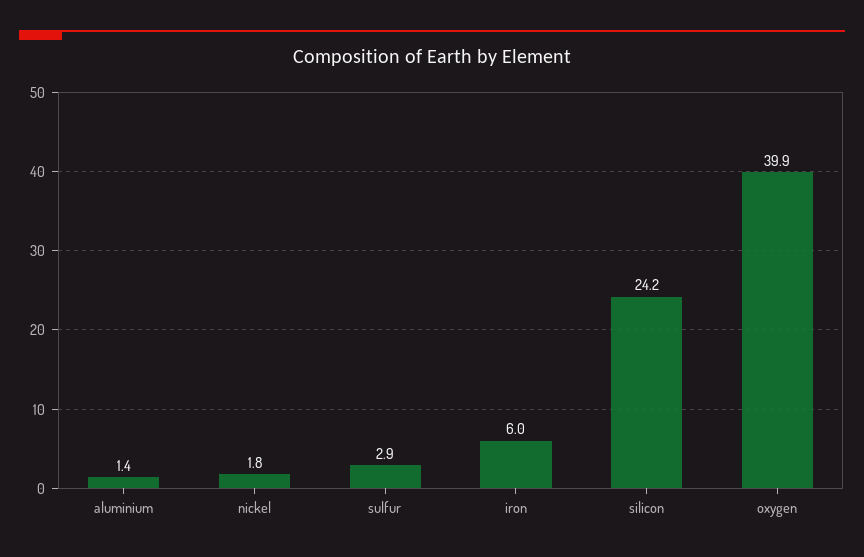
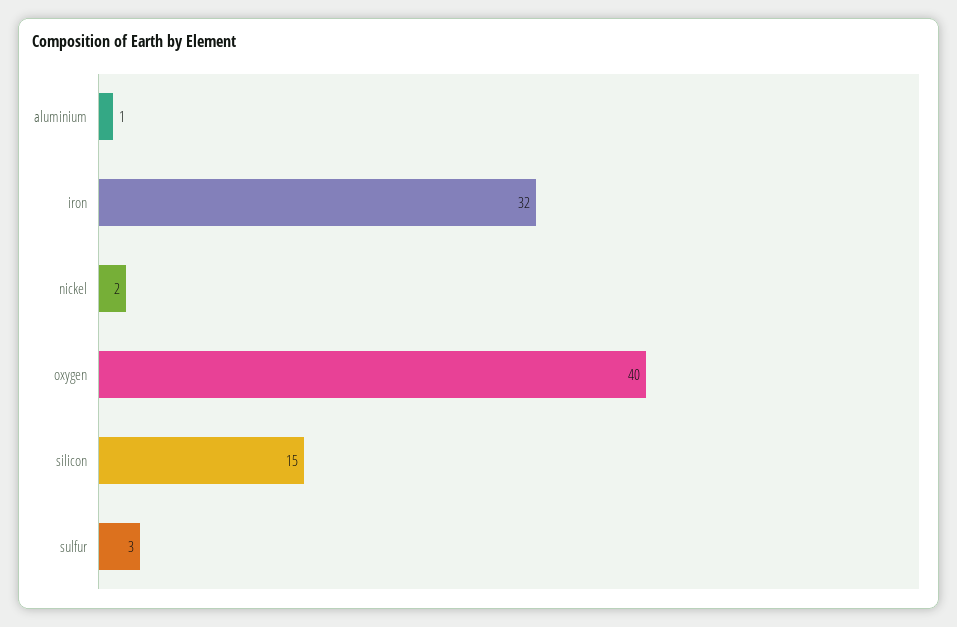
iron: 6 -> 32
silicon: 24.2 -> 15

